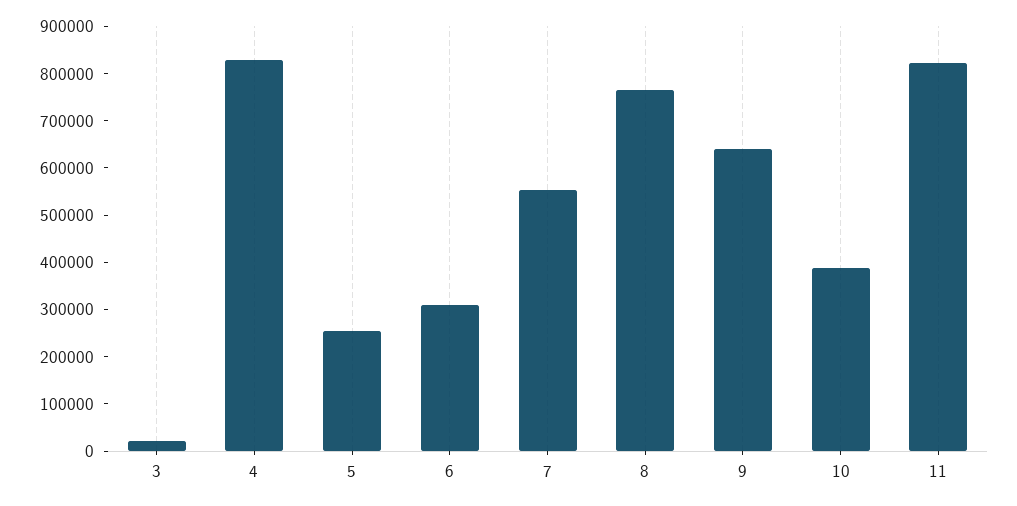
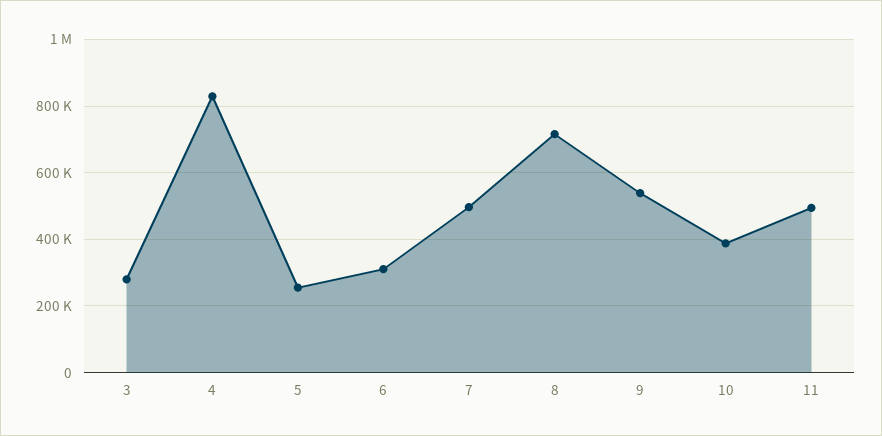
3: 20000 -> 280000
7: 560000 -> 500000
8: 760000 -> 720000
9: 640000 -> 540000
11: 820000 -> 500000

